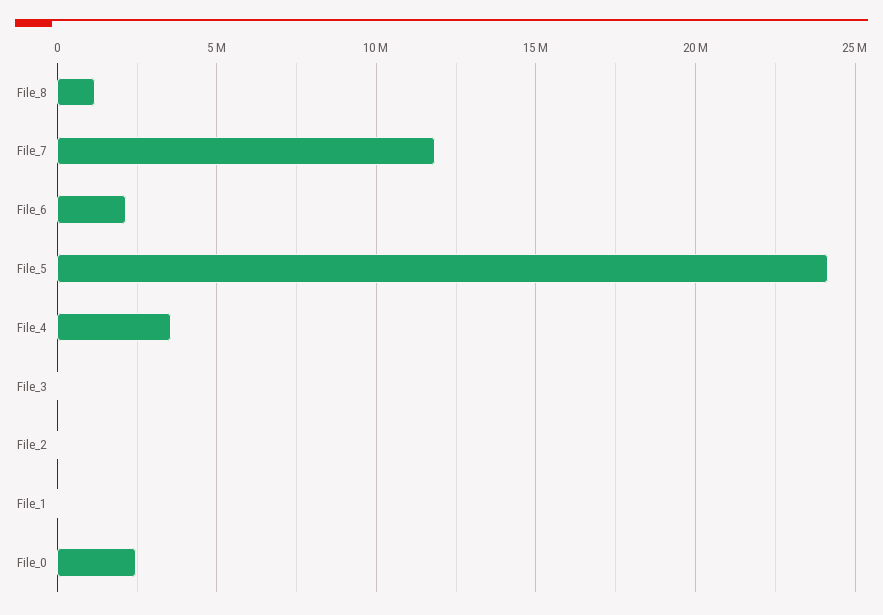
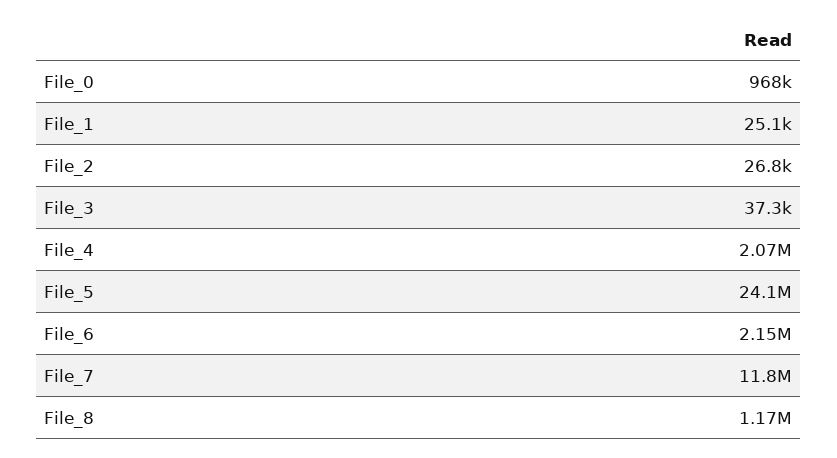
File_4: 3500000 -> 2070000
File_0: 2500000 -> 968000

